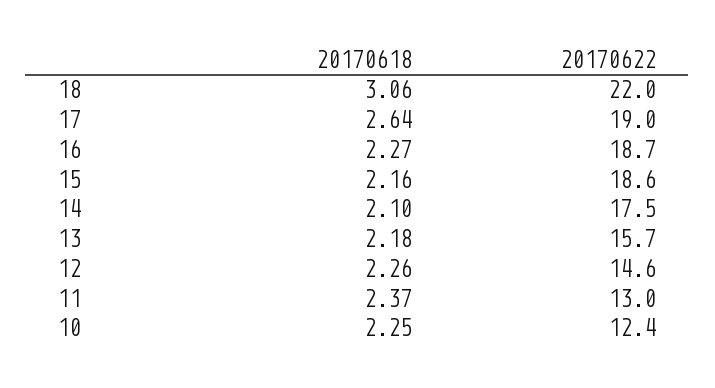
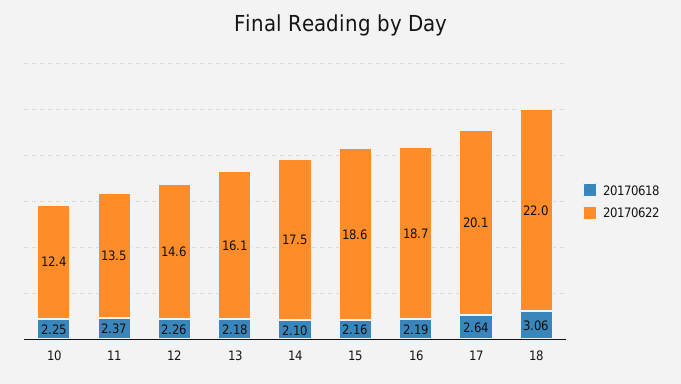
20170622, 17: 19 -> 20.1
20170618, 16: 2.27 -> 2.19
20170622, 13: 15.7 -> 16.1
20170622, 11: 13 -> 13.5

